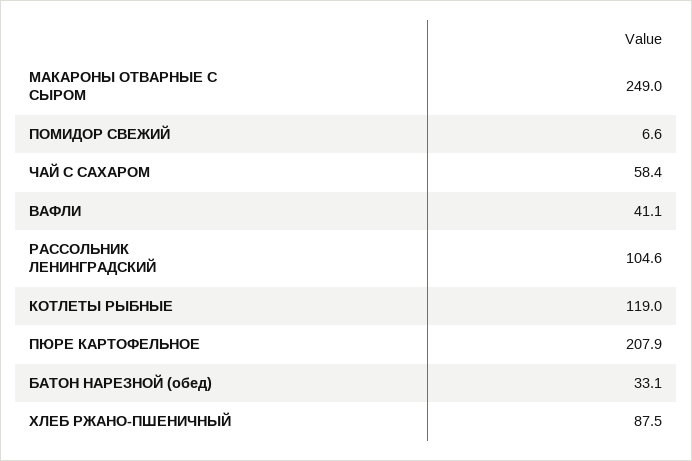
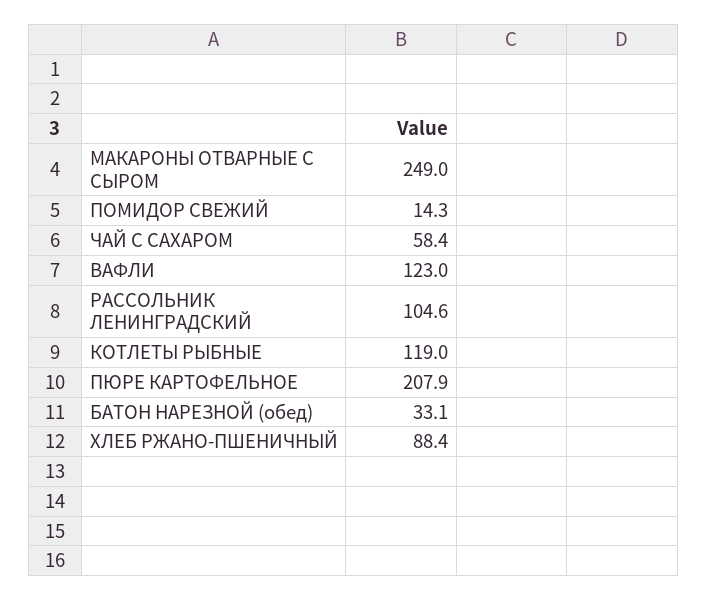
ПОМИДОР СВЕЖИЙ: 6.6 -> 14.3
ВАФЛИ: 41.1 -> 123
ХЛЕБ РЖАНО-ПШЕНИЧНЫЙ: 87.5 -> 88.4

